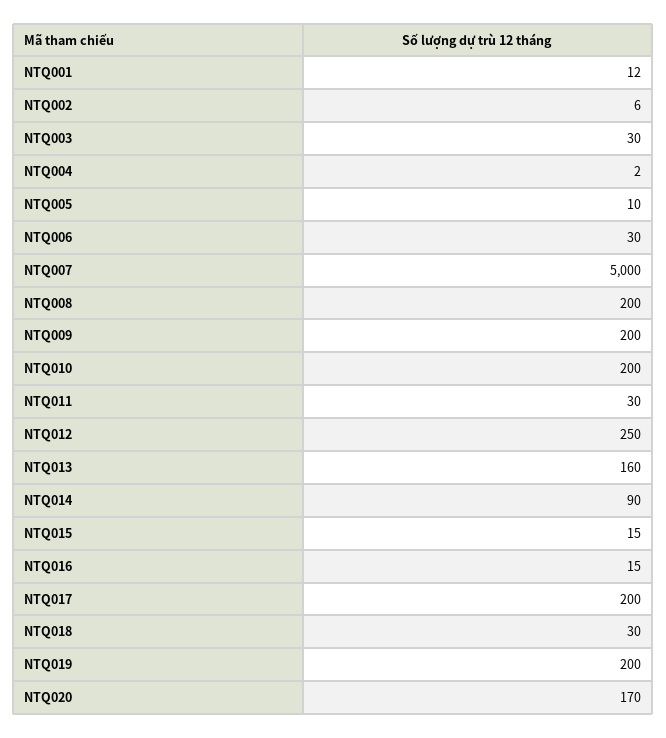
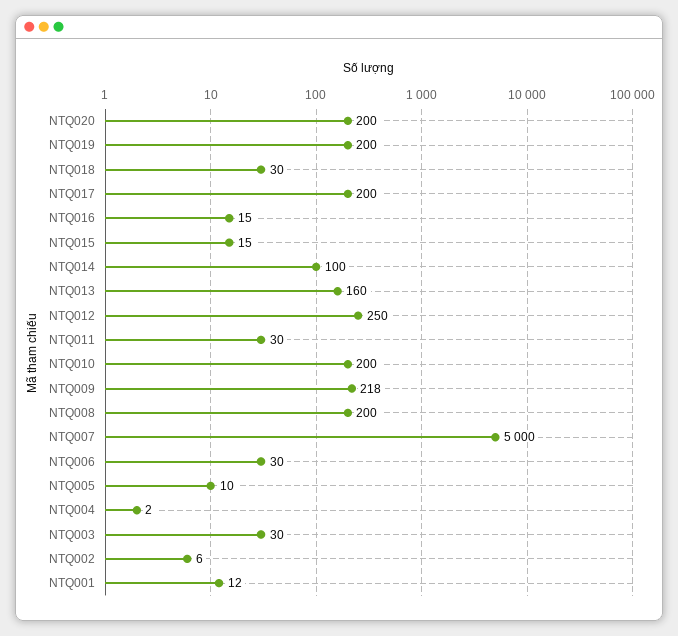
NTQ009: 200 -> 218
NTQ014: 90 -> 100
NTQ020: 170 -> 200

